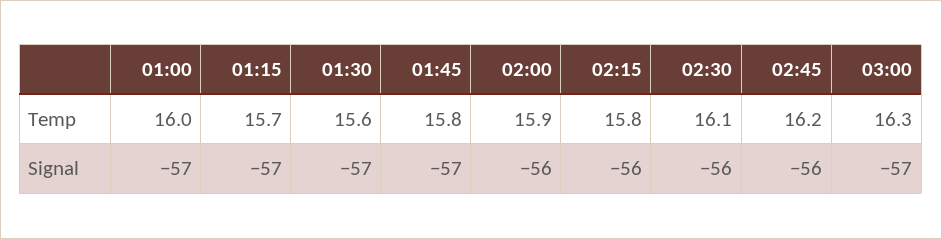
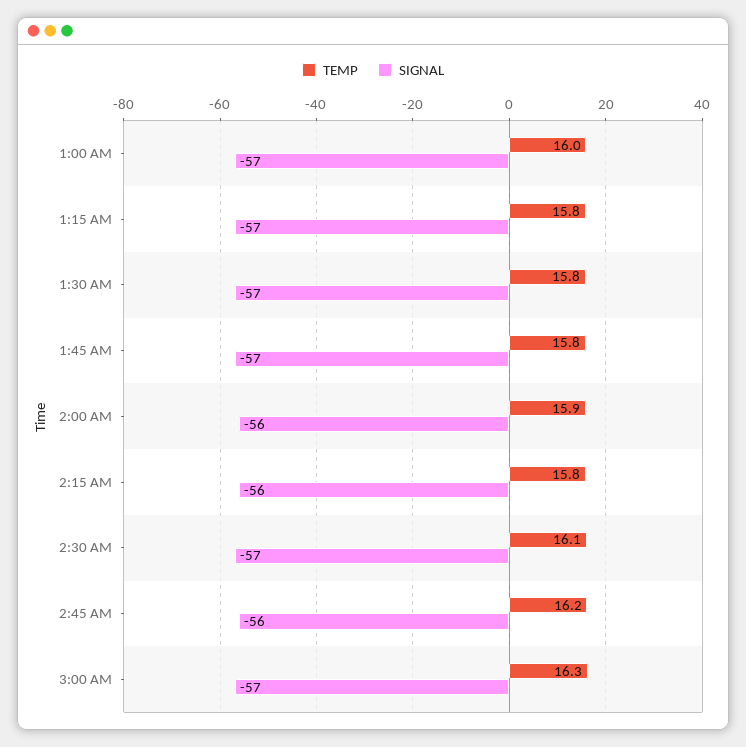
Temp, 01:15: 15.7 -> 15.8
Temp, 01:30: 15.6 -> 15.8
Signal, 02:30: -56 -> -57

